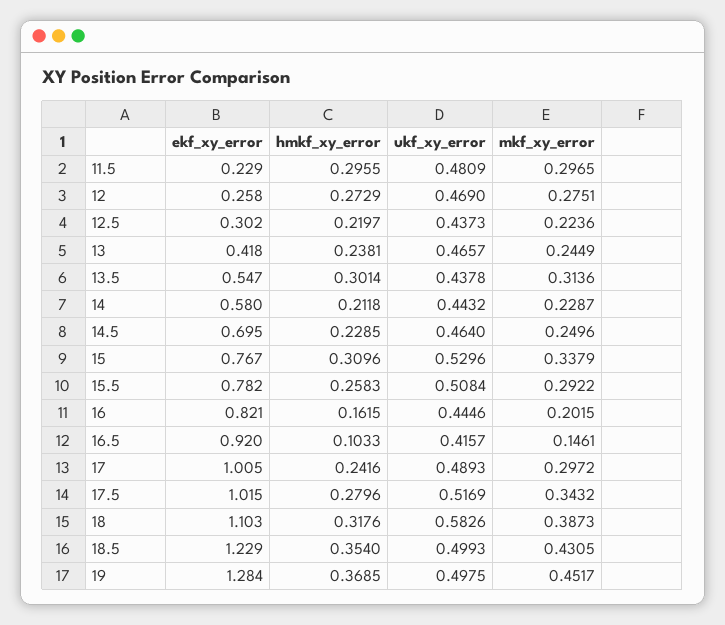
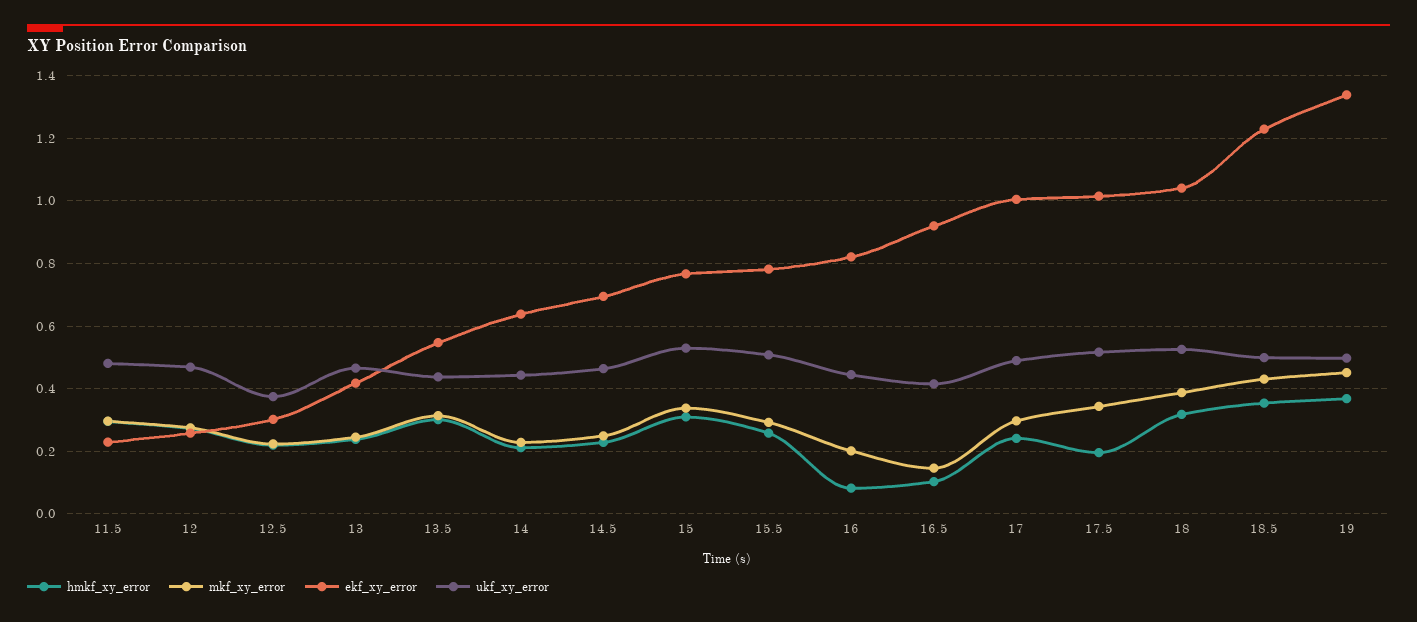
ukf_xy_error, 12.5: 0.4373 -> 0.38
ekf_xy_error, 14: 0.58 -> 0.64
hmkf_xy_error, 16: 0.1615 -> 0.08
hmkf_xy_error, 17.5: 0.2796 -> 0.2
ekf_xy_error, 18: 1.103 -> 1.04
ukf_xy_error, 18: 0.5826 -> 0.52
ekf_xy_error, 19: 1.284 -> 1.34

